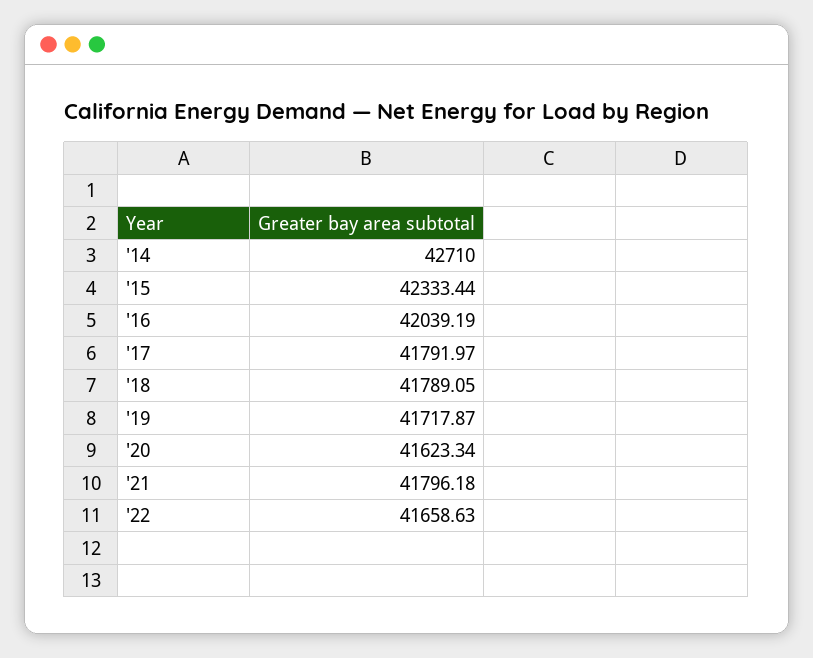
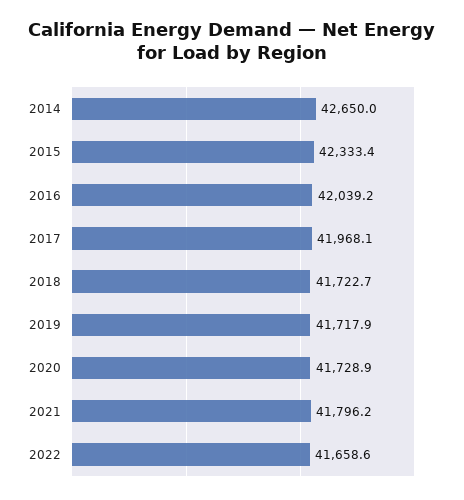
'14: 42710 -> 42650
'17: 41791.97 -> 41968.1
'18: 41789.05 -> 41722.7
'20: 41623.34 -> 41728.9

